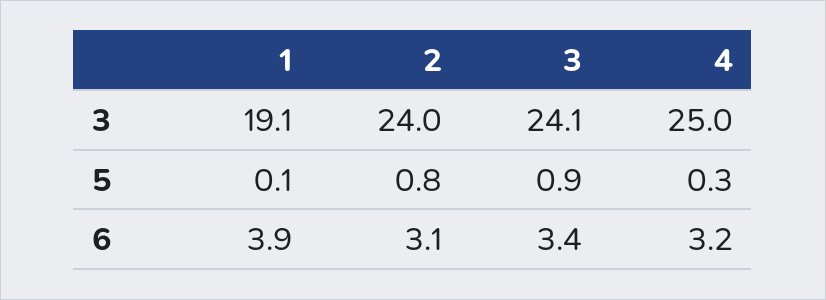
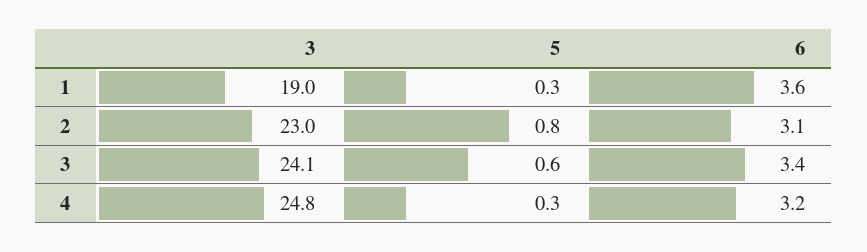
1, 3: 19.1 -> 19
2, 3: 24 -> 23
4, 3: 25 -> 24.8
1, 5: 0.1 -> 0.3
3, 5: 0.9 -> 0.6
1, 6: 3.9 -> 3.6

